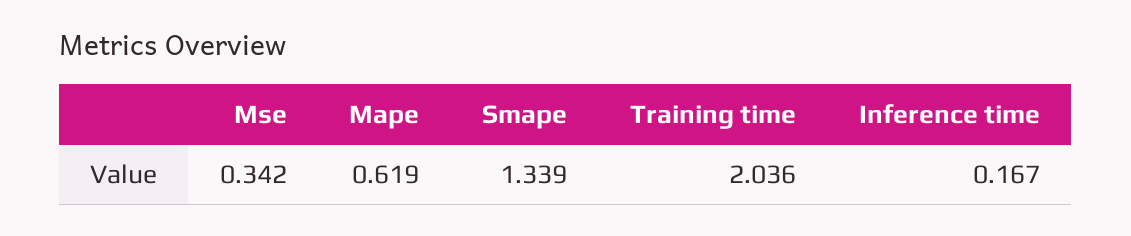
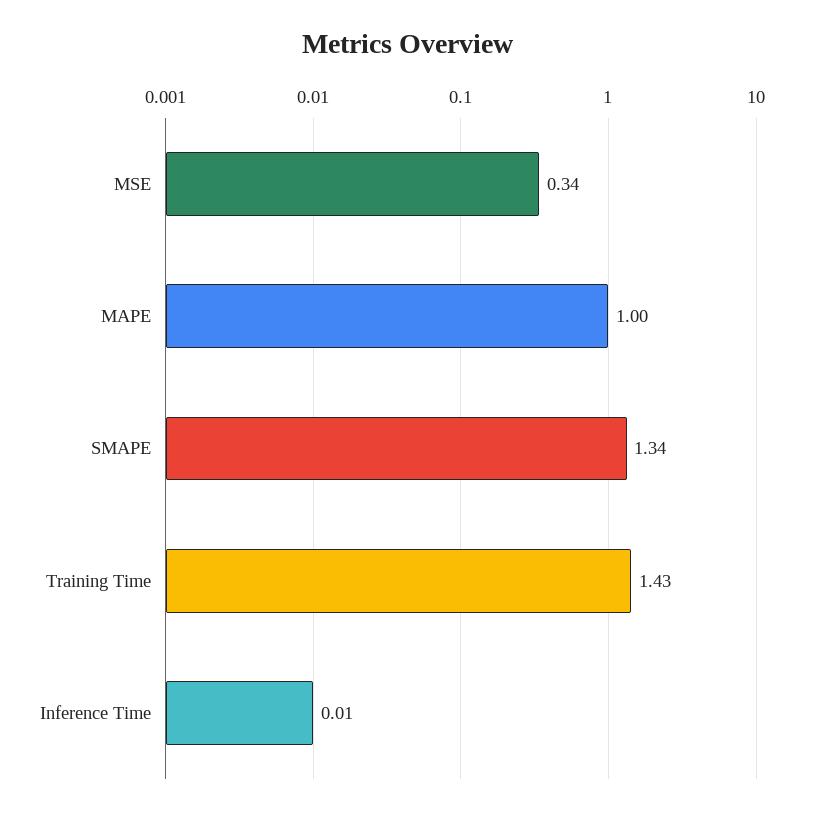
Mape: 0.619 -> 1
Training time: 2.036 -> 1.43
Inference time: 0.167 -> 0.01

